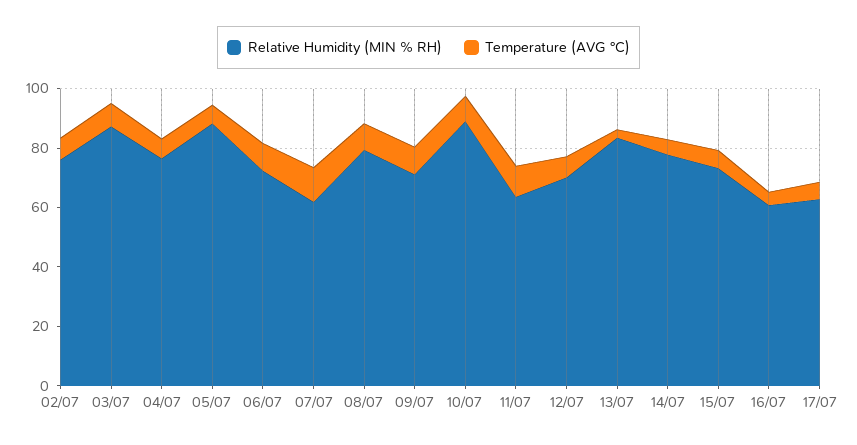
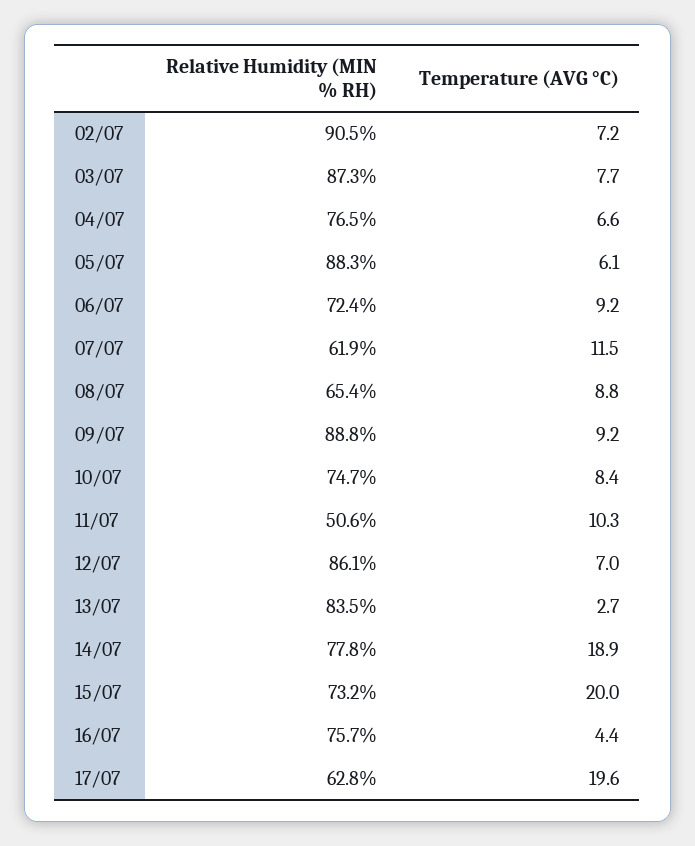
Relative Humidity (MIN % RH), 02/07: 75 -> 90.5
Relative Humidity (MIN % RH), 08/07: 80 -> 65.4
Relative Humidity (MIN % RH), 09/07: 70 -> 88.8
Relative Humidity (MIN % RH), 10/07: 90 -> 74.7
Relative Humidity (MIN % RH), 11/07: 65 -> 50.6
Relative Humidity (MIN % RH), 12/07: 70 -> 86.1
Temperature (AVG °C), 14/07: 5 -> 18.9
Temperature (AVG °C), 15/07: 5 -> 20
Relative Humidity (MIN % RH), 16/07: 60 -> 75.7
Temperature (AVG °C), 17/07: 5 -> 19.6

